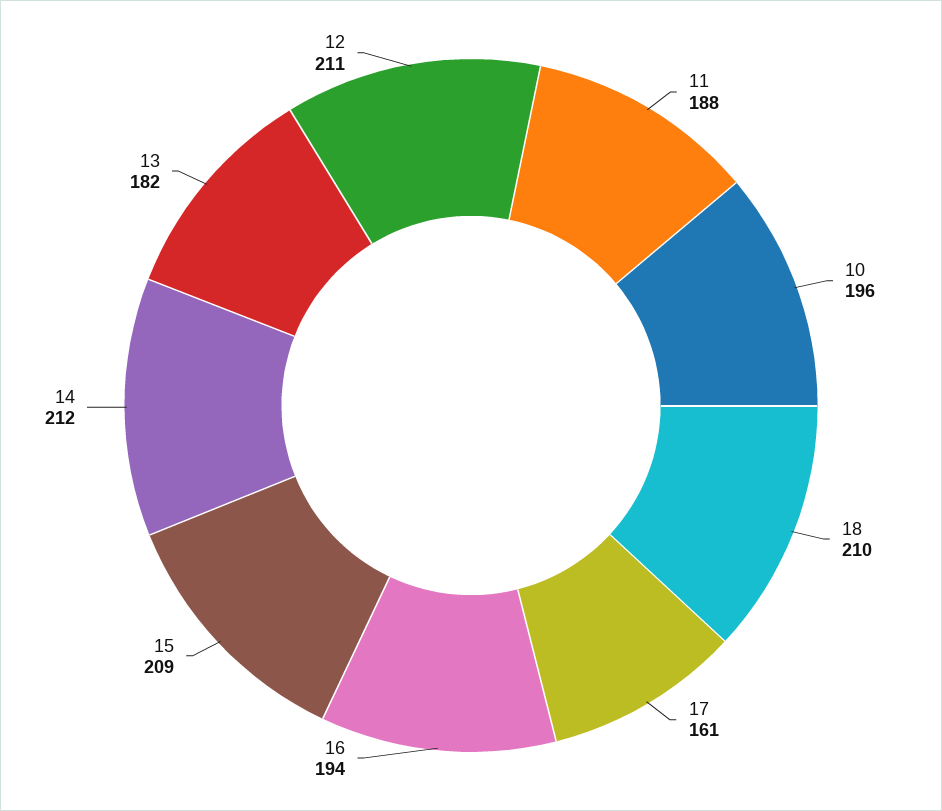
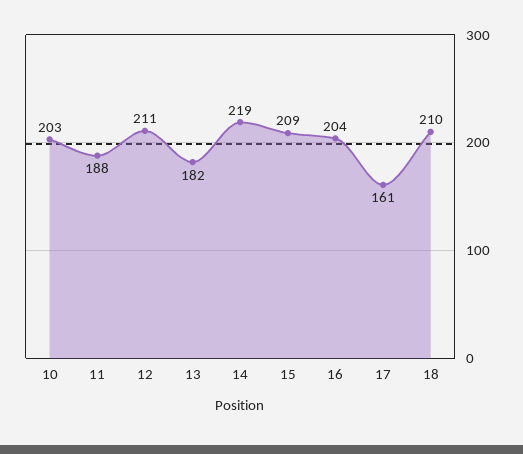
10: 196 -> 203
16: 194 -> 204
14: 212 -> 219

